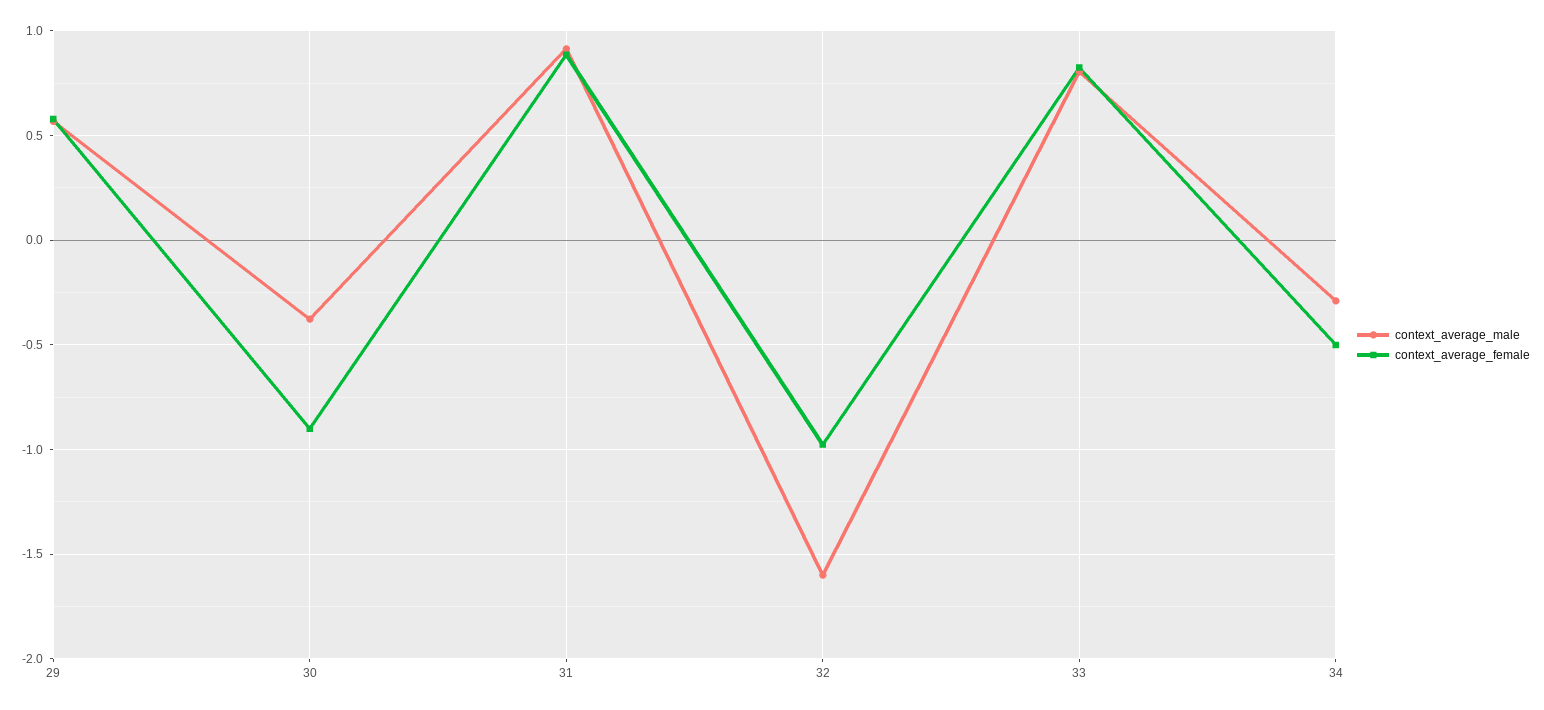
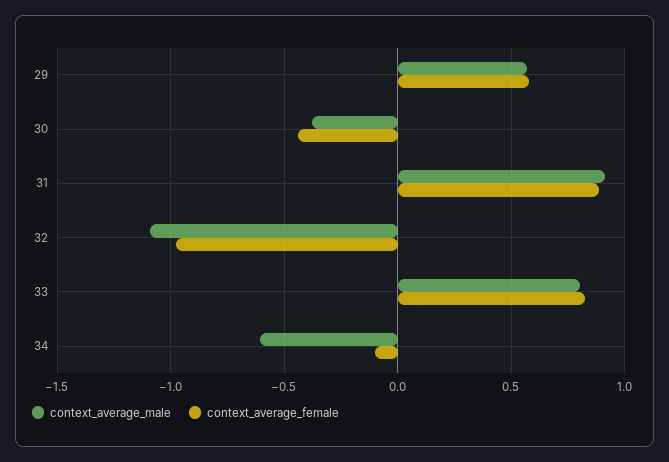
context_average_female, 30: -0.9 -> -0.45
context_average_male, 32: -1.6 -> -1.1
context_average_male, 34: -0.3 -> -0.6
context_average_female, 34: -0.5 -> -0.1

